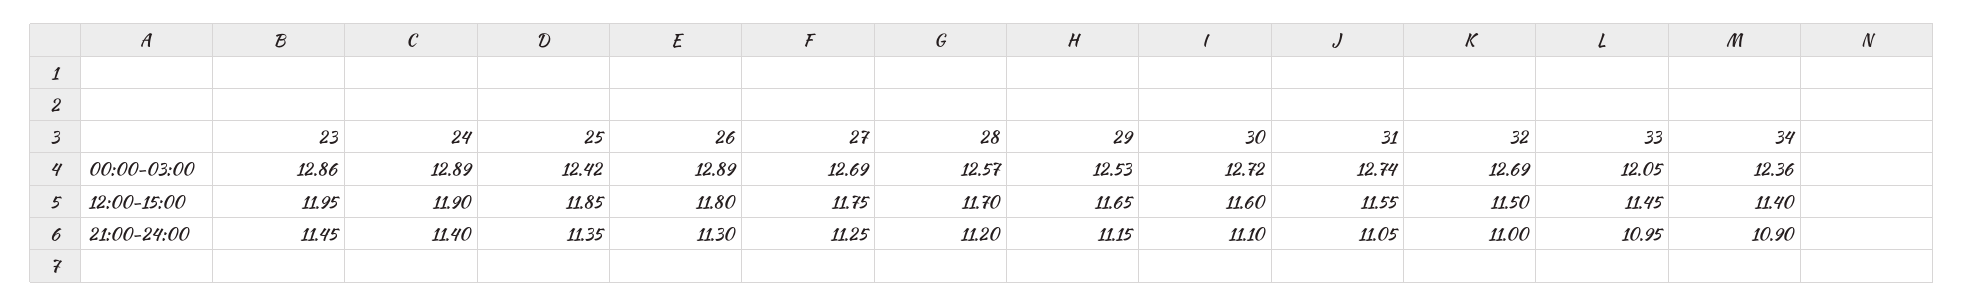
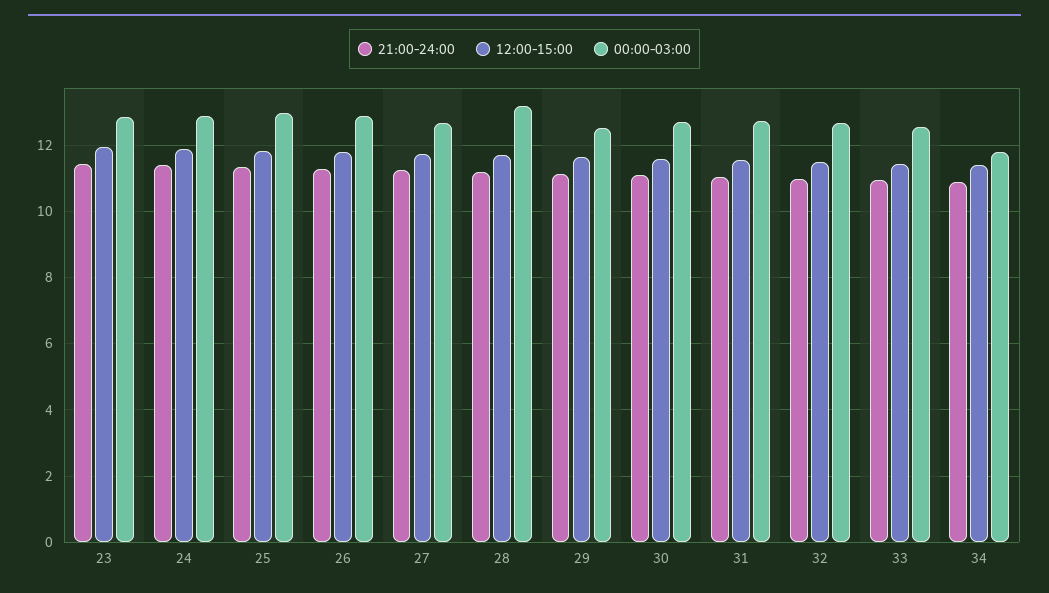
00:00-03:00, 25: 12.42 -> 13
00:00-03:00, 28: 12.57 -> 13.2
00:00-03:00, 33: 12.05 -> 12.6
00:00-03:00, 34: 12.36 -> 11.8

